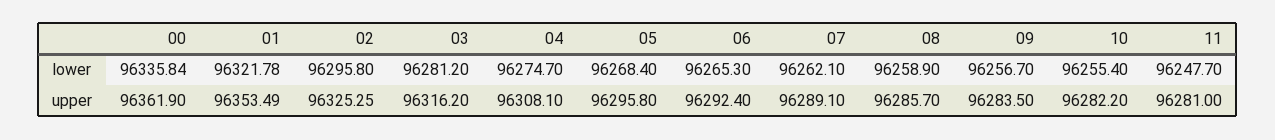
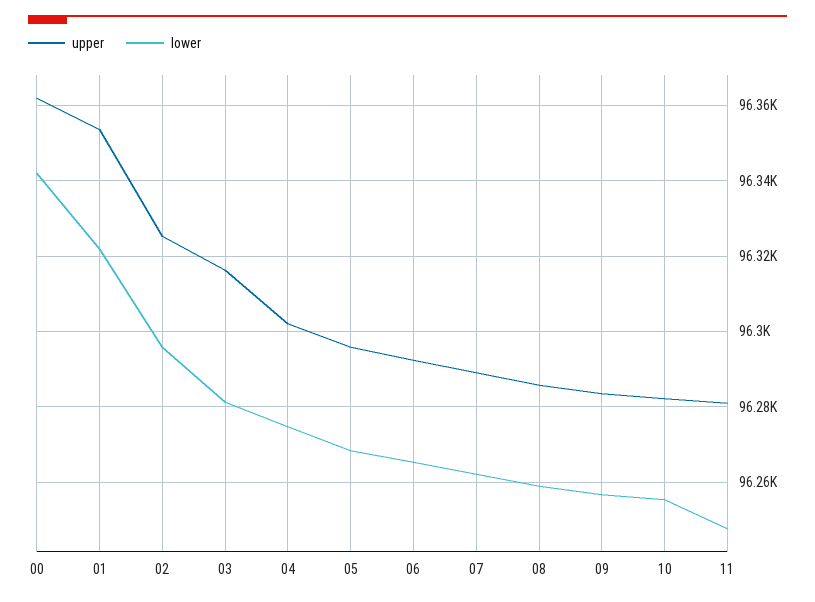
lower, 00: 96335.84 -> 96342
upper, 04: 96308.1 -> 96302

